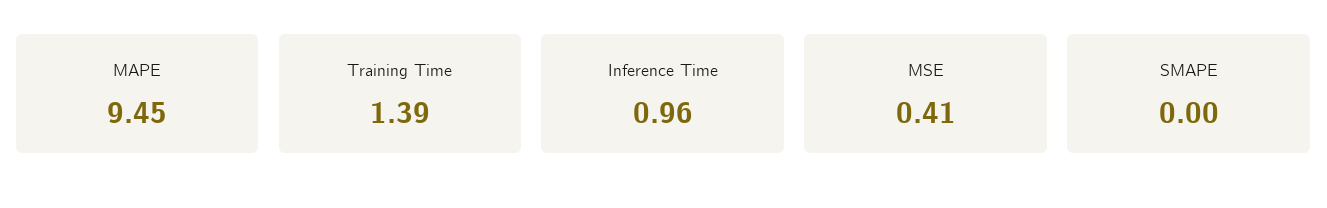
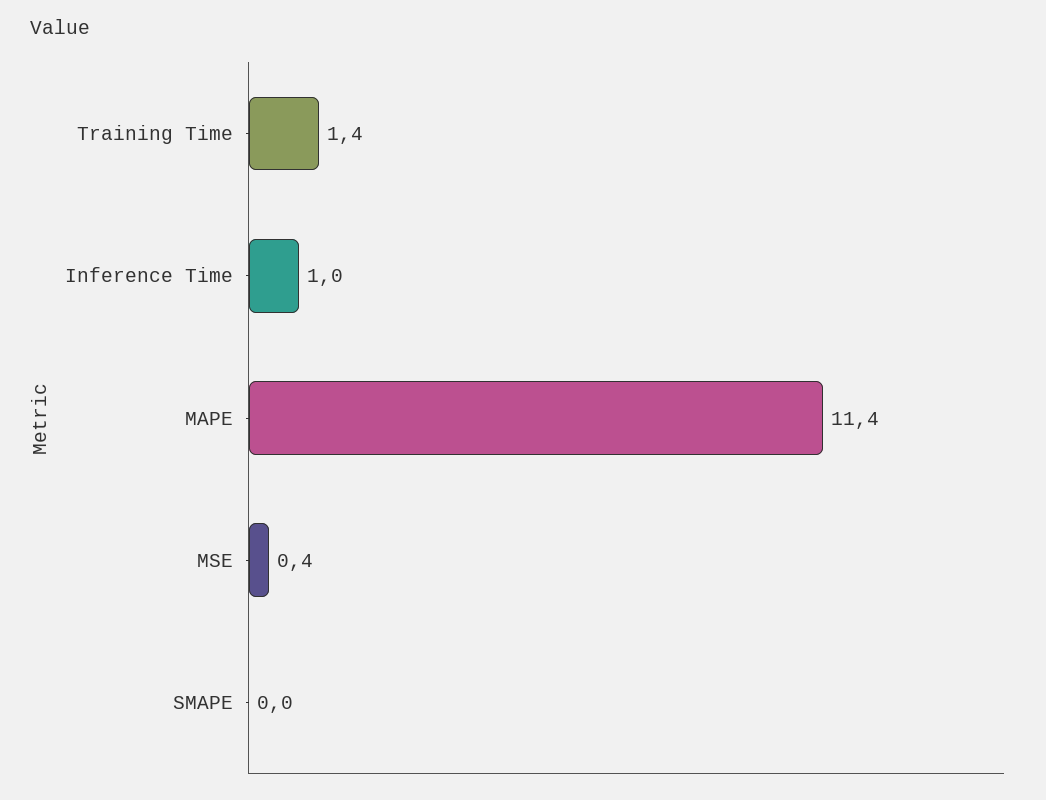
MAPE: 9.45 -> 11.4

